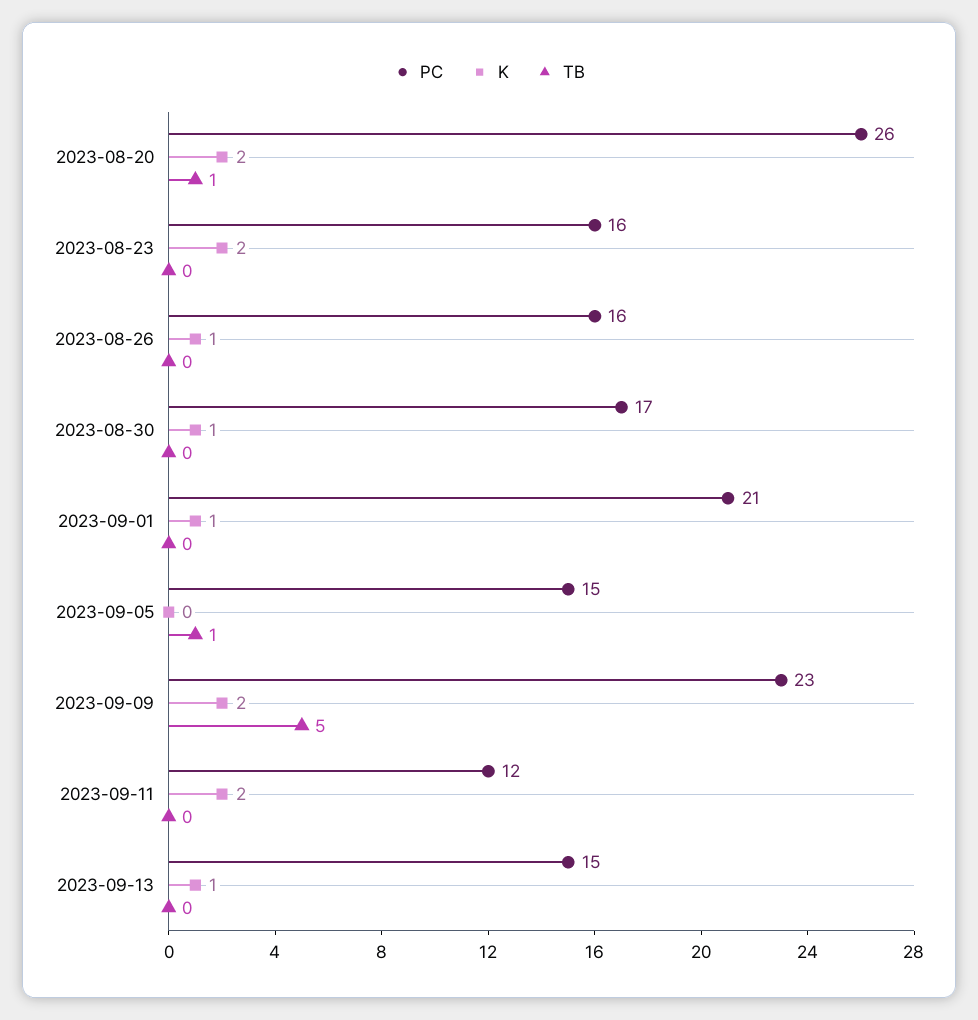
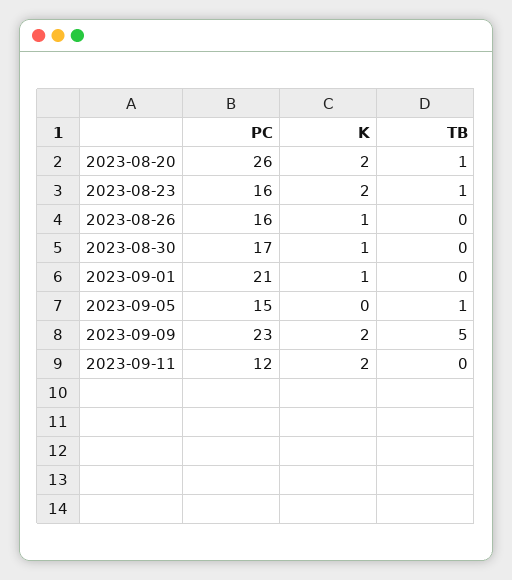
TB, 2023-08-23: 0 -> 1
PC, 2023-09-13: 15 -> none
K, 2023-09-13: 1 -> none
TB, 2023-09-13: 0 -> none

